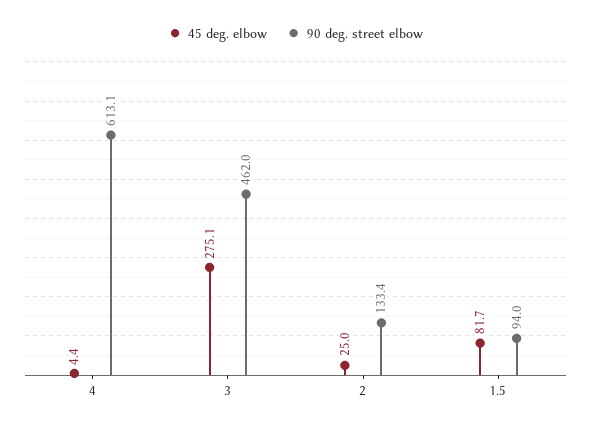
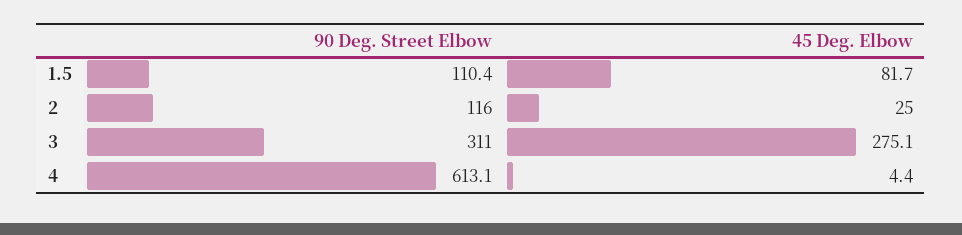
90 deg. street elbow, 3: 462 -> 311
90 deg. street elbow, 2: 133.4 -> 116
90 deg. street elbow, 1.5: 94 -> 110.4

